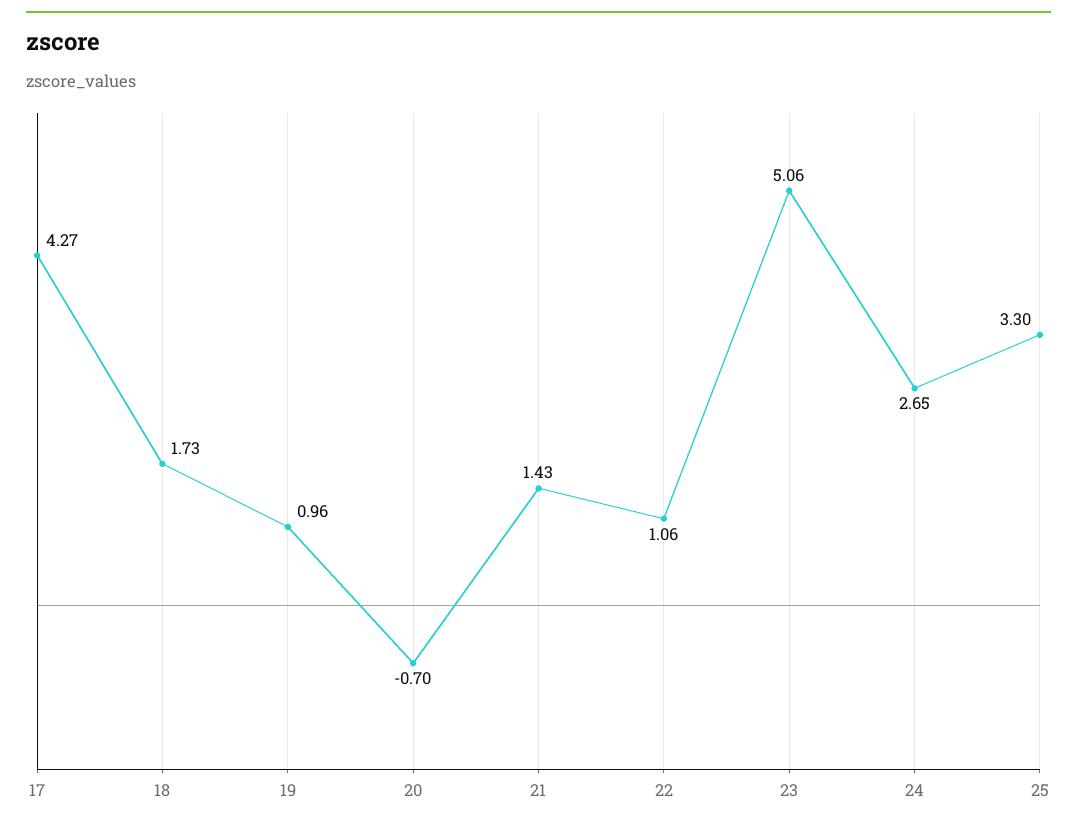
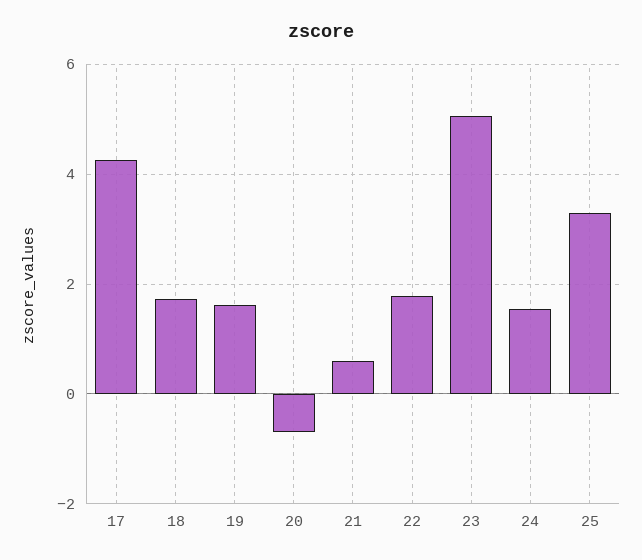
19: 0.96 -> 1.6
21: 1.43 -> 0.6
22: 1.06 -> 1.8
24: 2.65 -> 1.6

